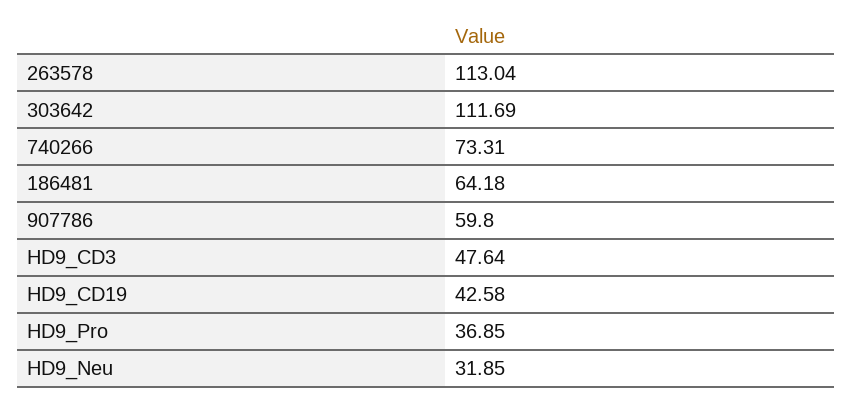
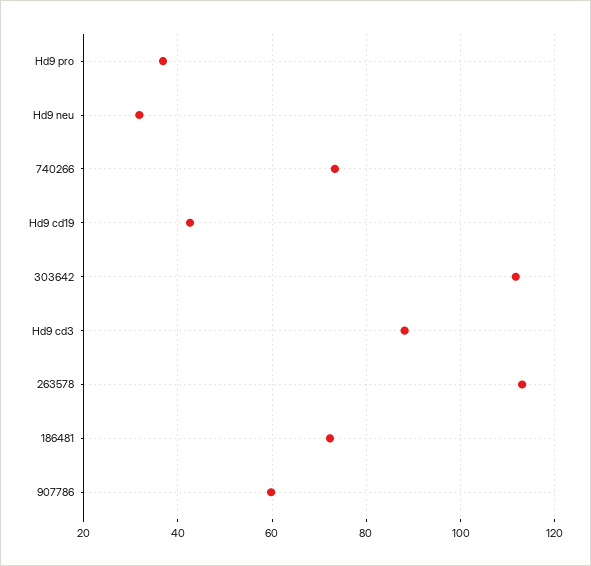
186481: 64.18 -> 72
HD9_CD3: 47.64 -> 88

